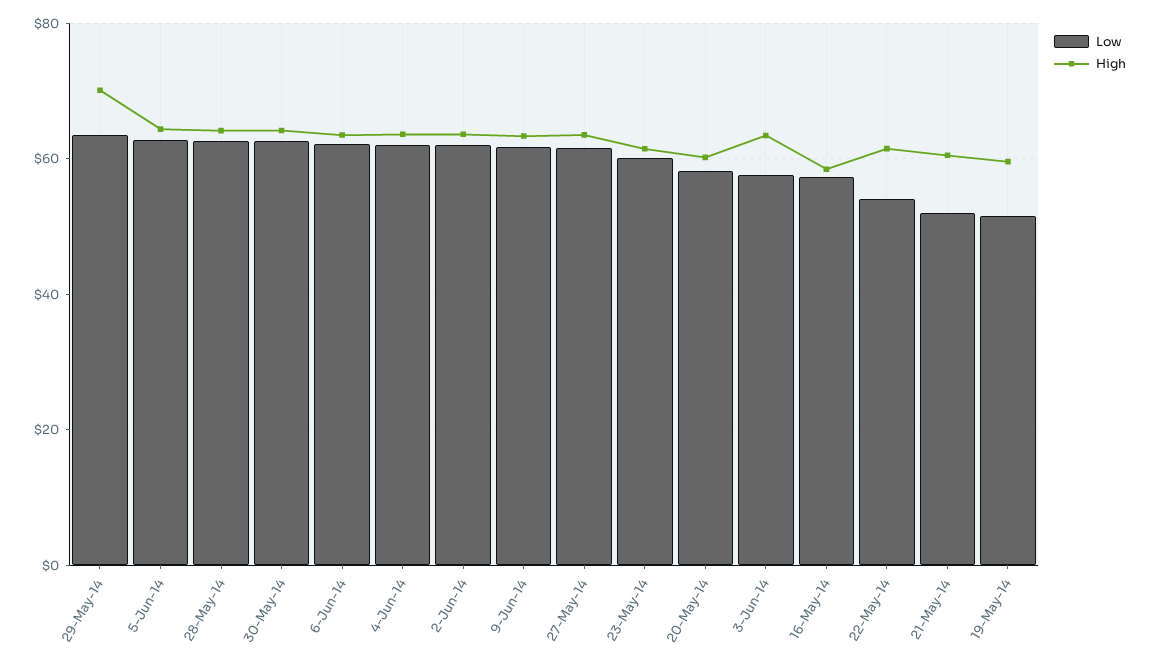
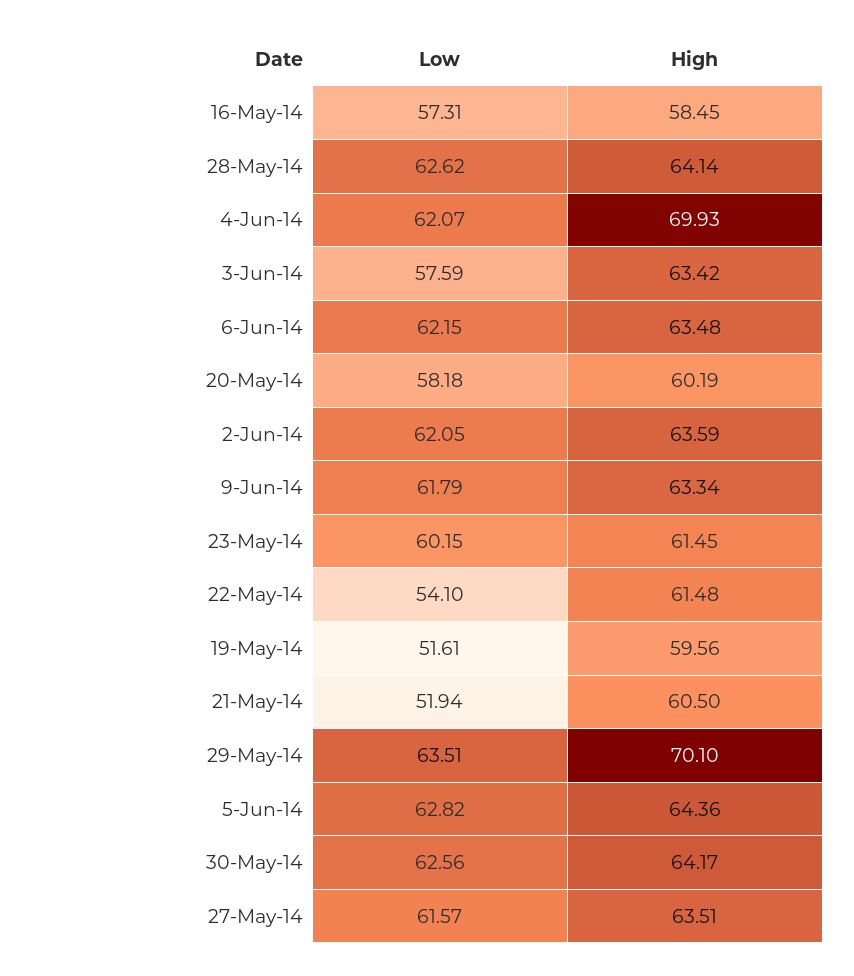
High, 4-Jun-14: 64 -> 69.93

